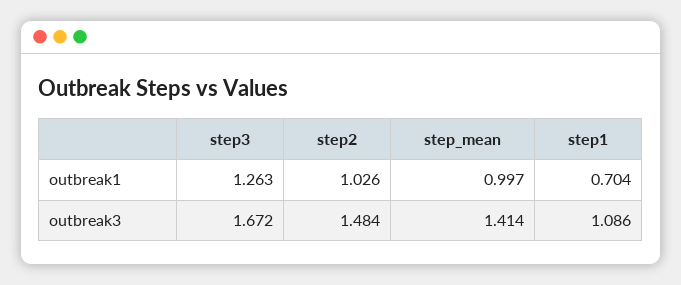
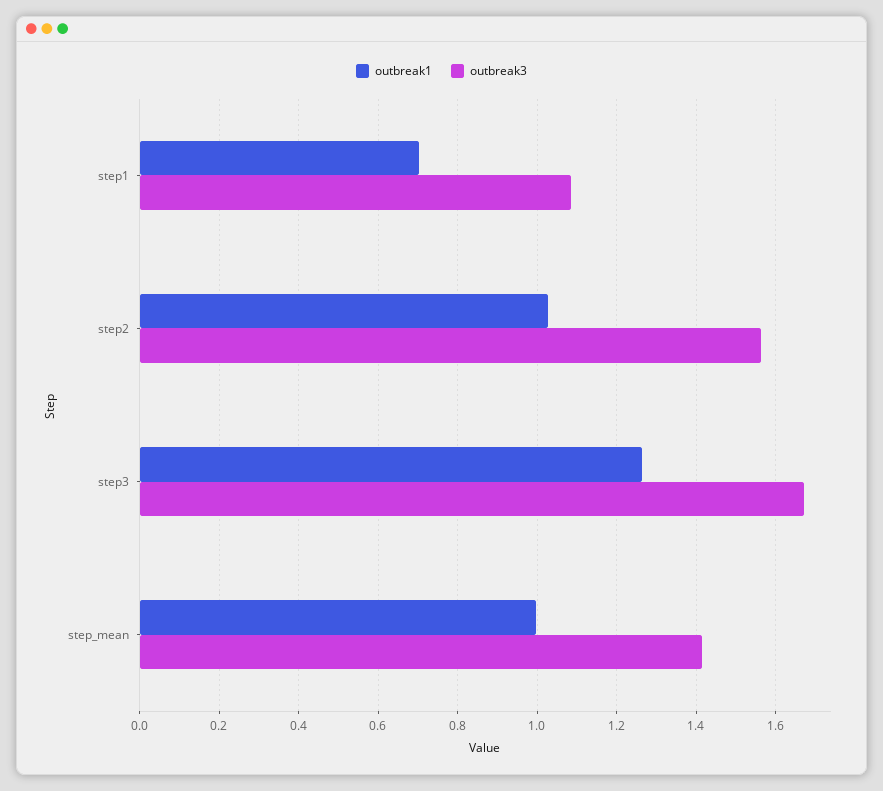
outbreak3, step2: 1.484 -> 1.56

